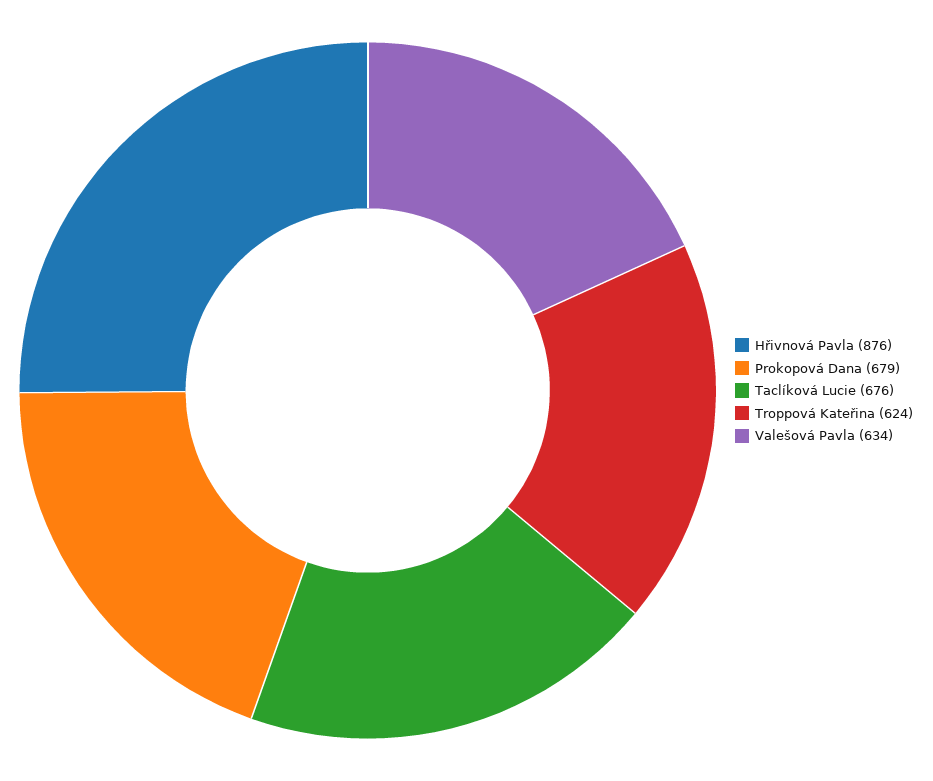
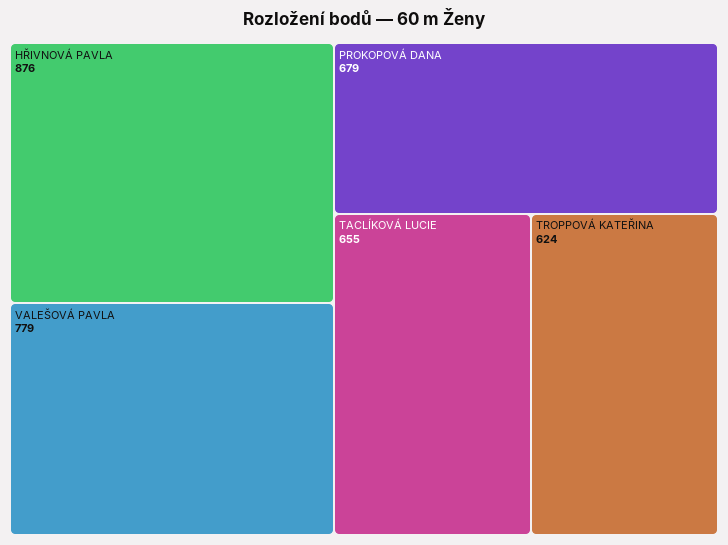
Taclíková Lucie: 676 -> 655
Valešová Pavla: 634 -> 779

